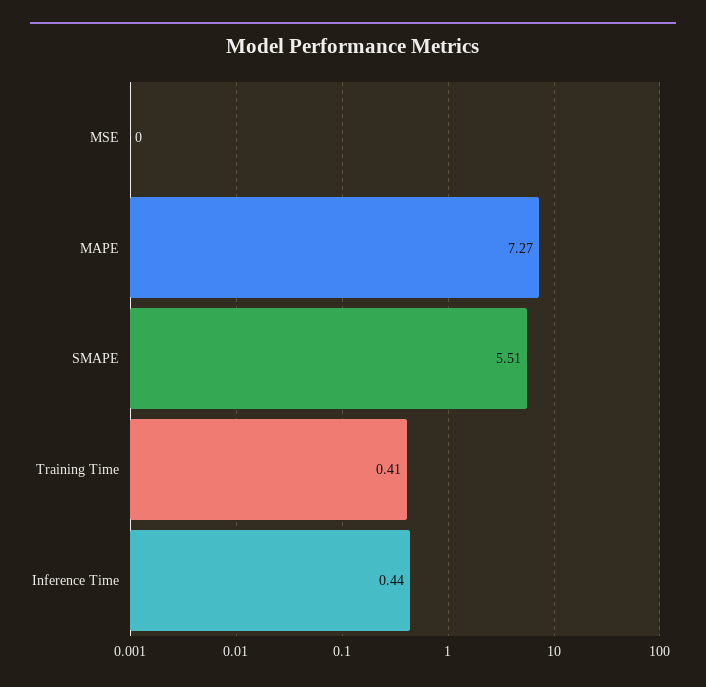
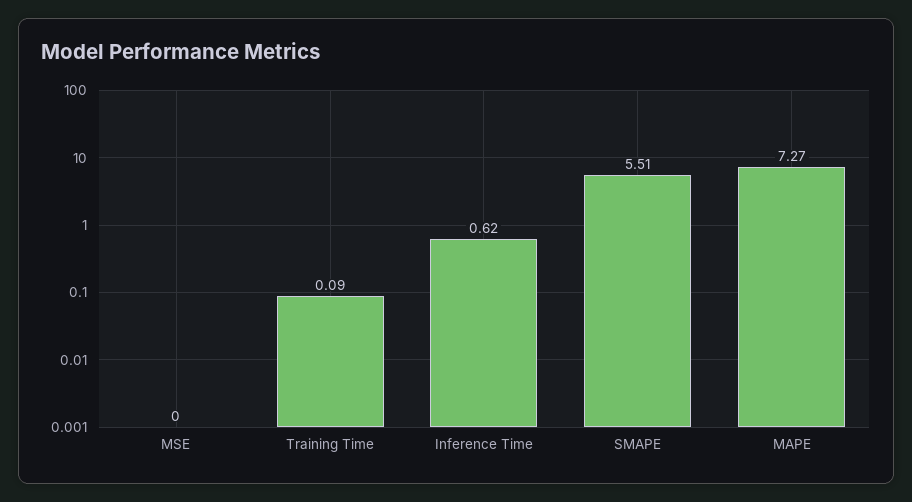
Training Time: 0.41 -> 0.09
Inference Time: 0.44 -> 0.62

